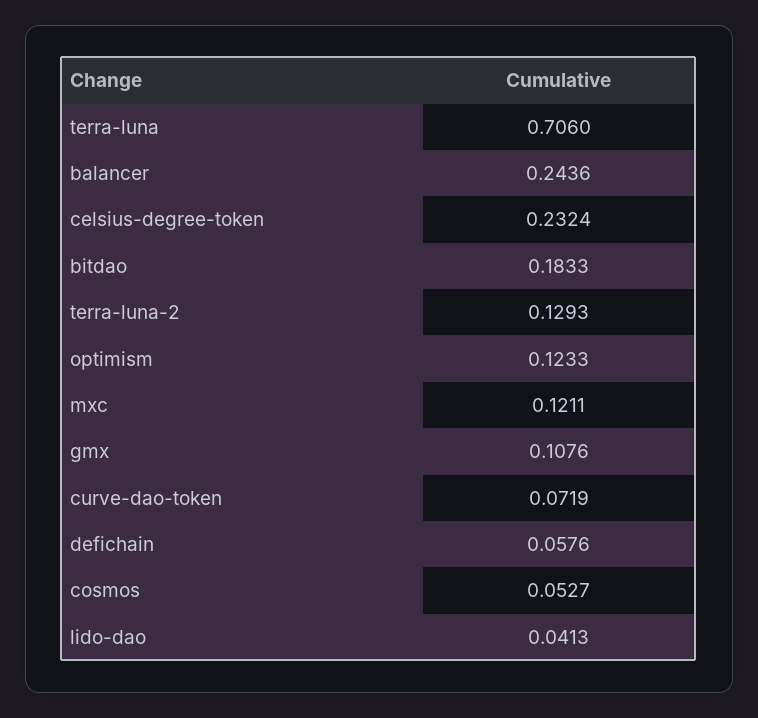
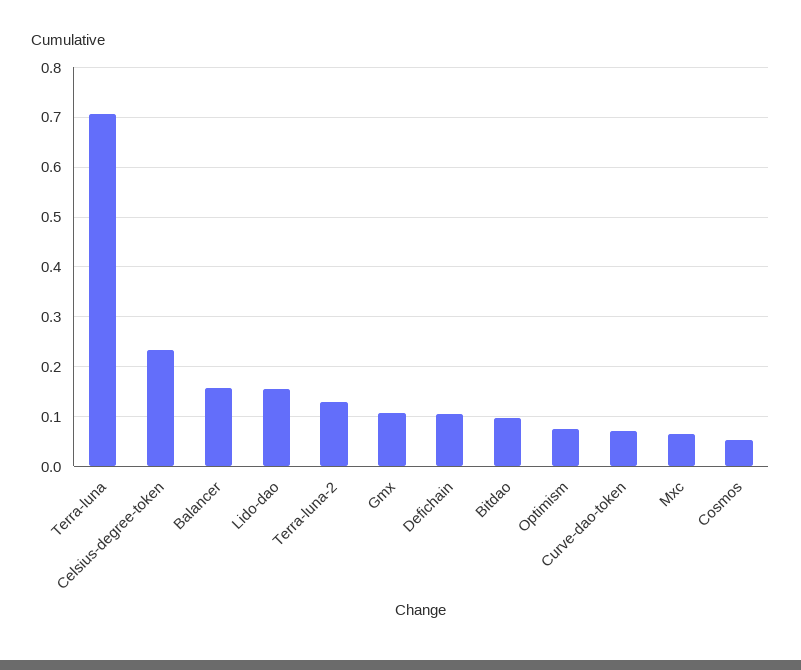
balancer: 0.2436 -> 0.16
bitdao: 0.1833 -> 0.1
optimism: 0.1233 -> 0.08
mxc: 0.1211 -> 0.06
defichain: 0.0576 -> 0.1
lido-dao: 0.0413 -> 0.16

